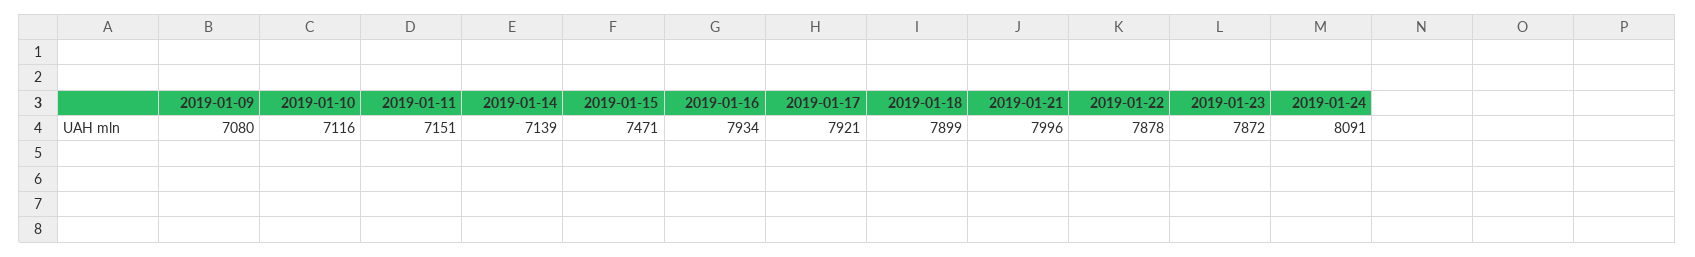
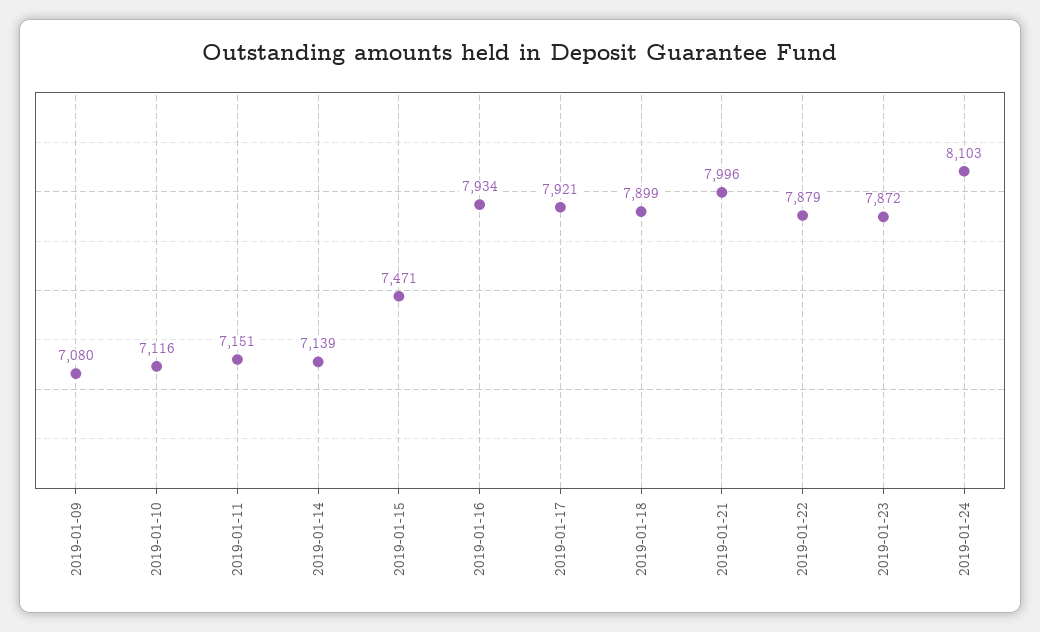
2019-01-22: 7878 -> 7879
2019-01-24: 8091 -> 8103

